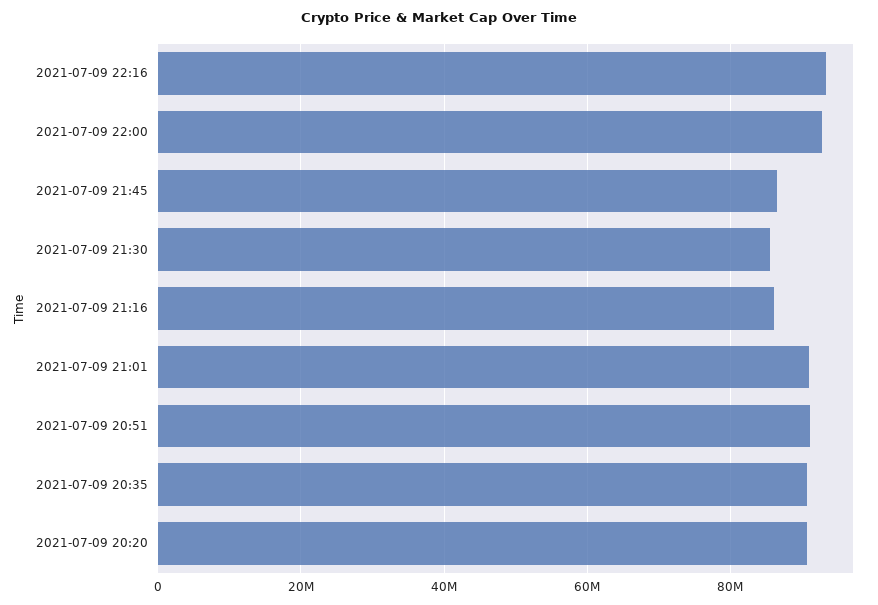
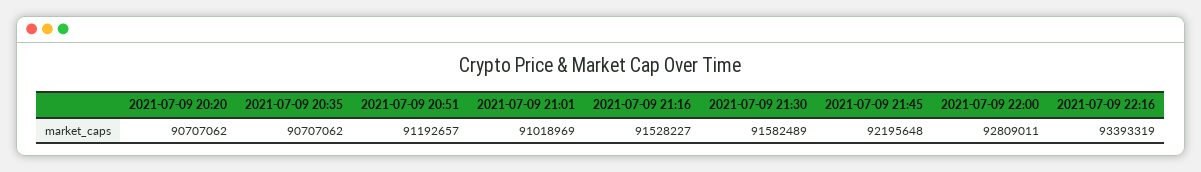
2021-07-09 21:45: 86000000 -> 92195648
2021-07-09 21:30: 86000000 -> 91582489
2021-07-09 21:16: 86000000 -> 91528227

